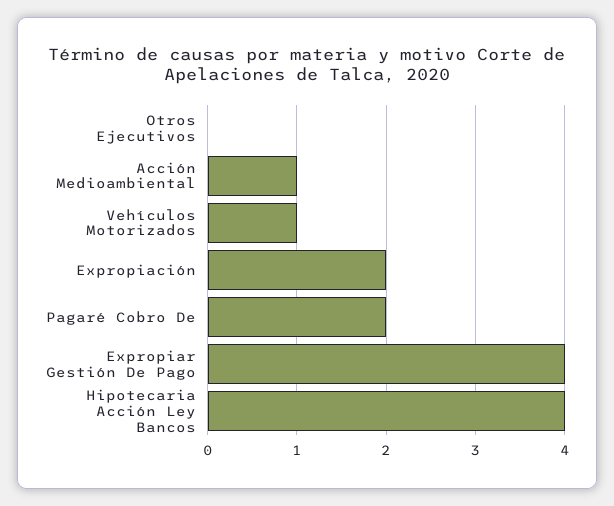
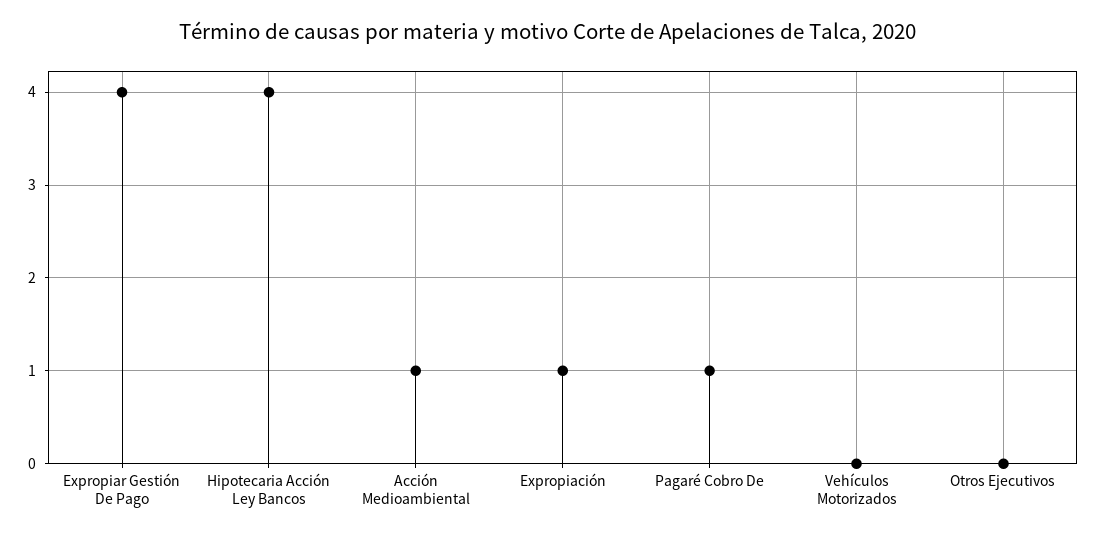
Vehículos Motorizados: 1 -> 0
Expropiación: 2 -> 1
Pagaré Cobro De: 2 -> 1

